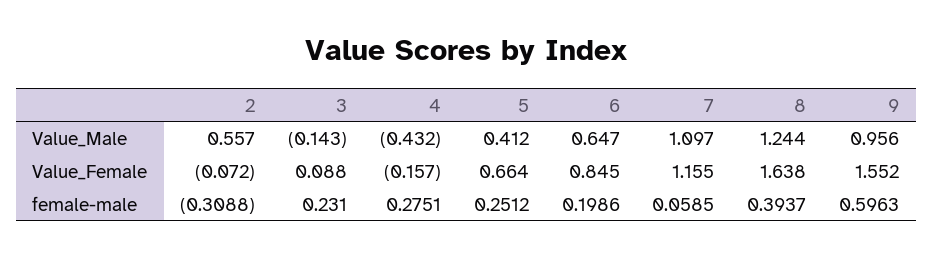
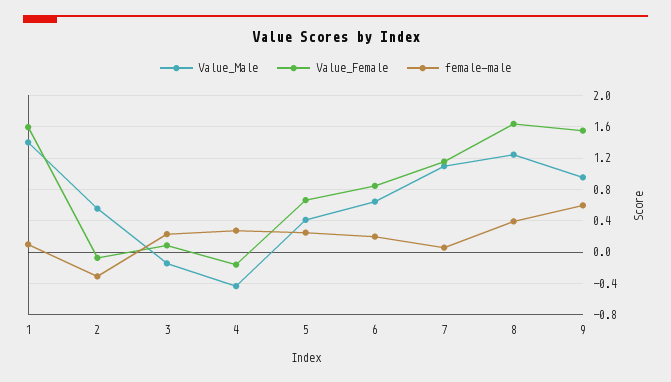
Value_Male, 1: none -> 1.4
Value_Female, 1: none -> 1.6
female-male, 1: none -> 0.1

